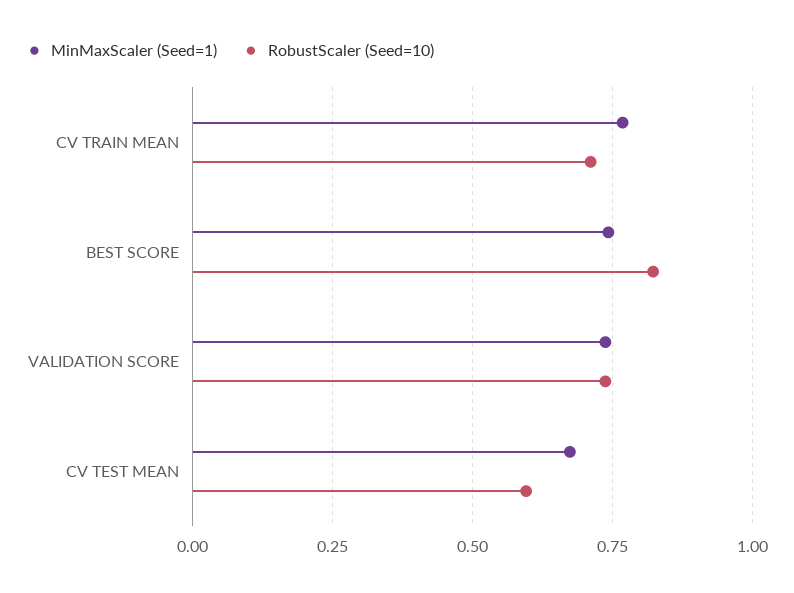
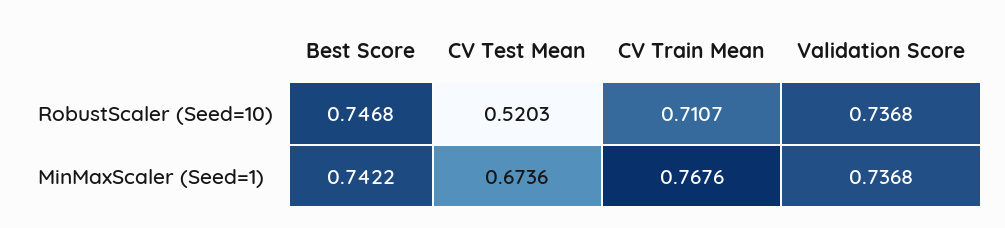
RobustScaler (Seed=10), BEST SCORE: 0.825 -> 0.7468
RobustScaler (Seed=10), CV TEST MEAN: 0.6 -> 0.5203

